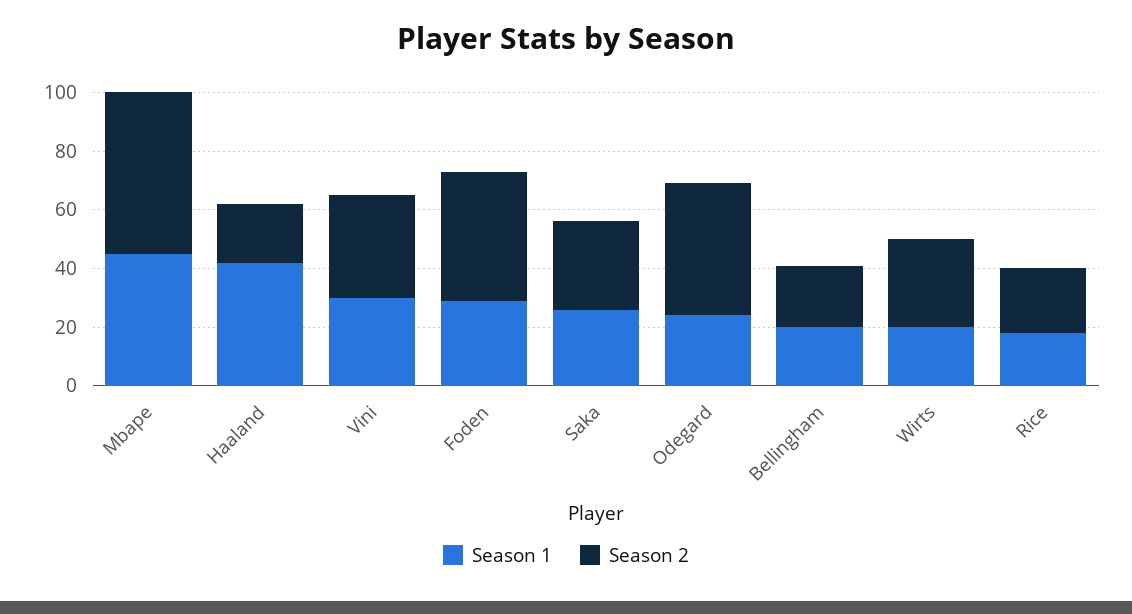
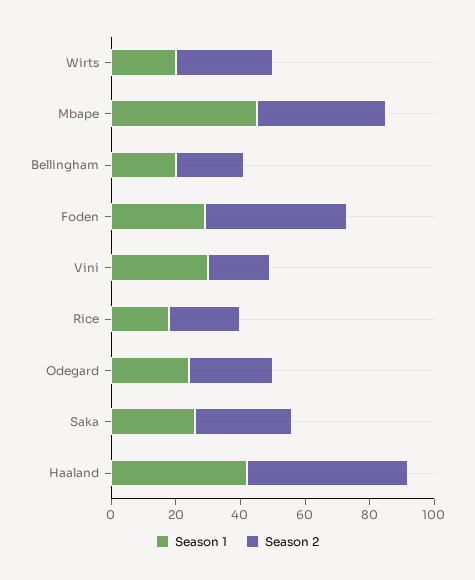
Season 2, Mbape: 55 -> 40
Season 2, Haaland: 20 -> 50
Season 2, Vini: 35 -> 20
Season 2, Odegard: 45 -> 25

